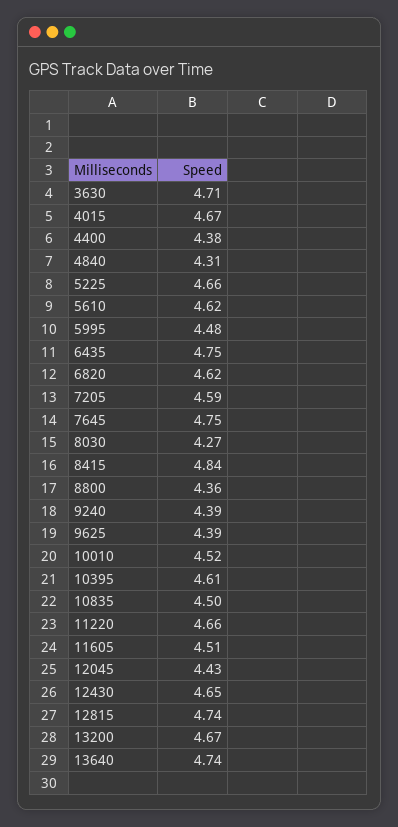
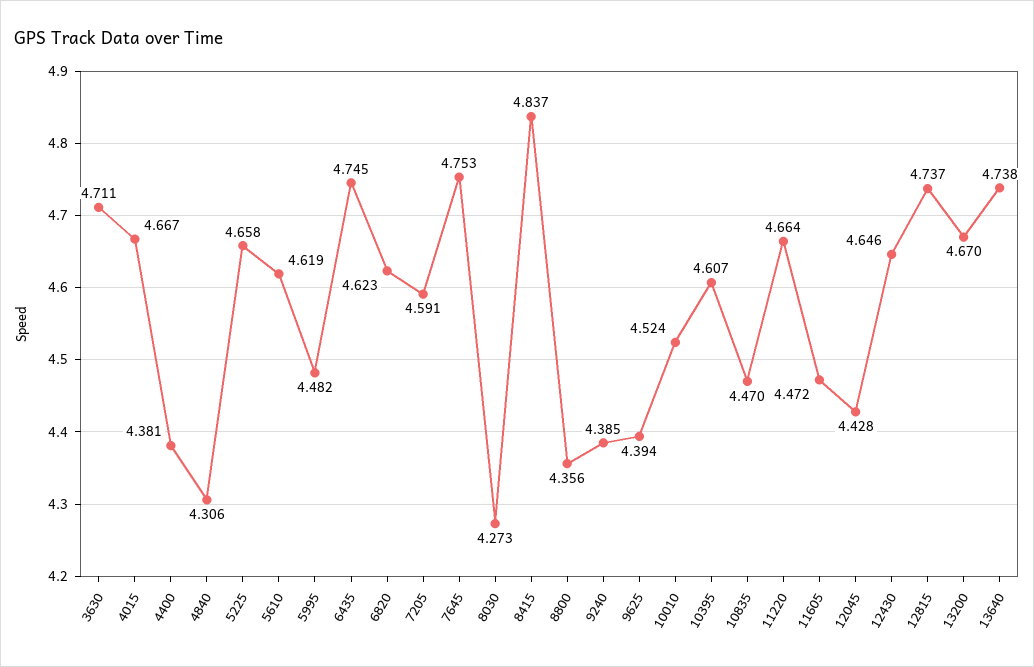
10835: 4.5 -> 4.47
11605: 4.51 -> 4.472

